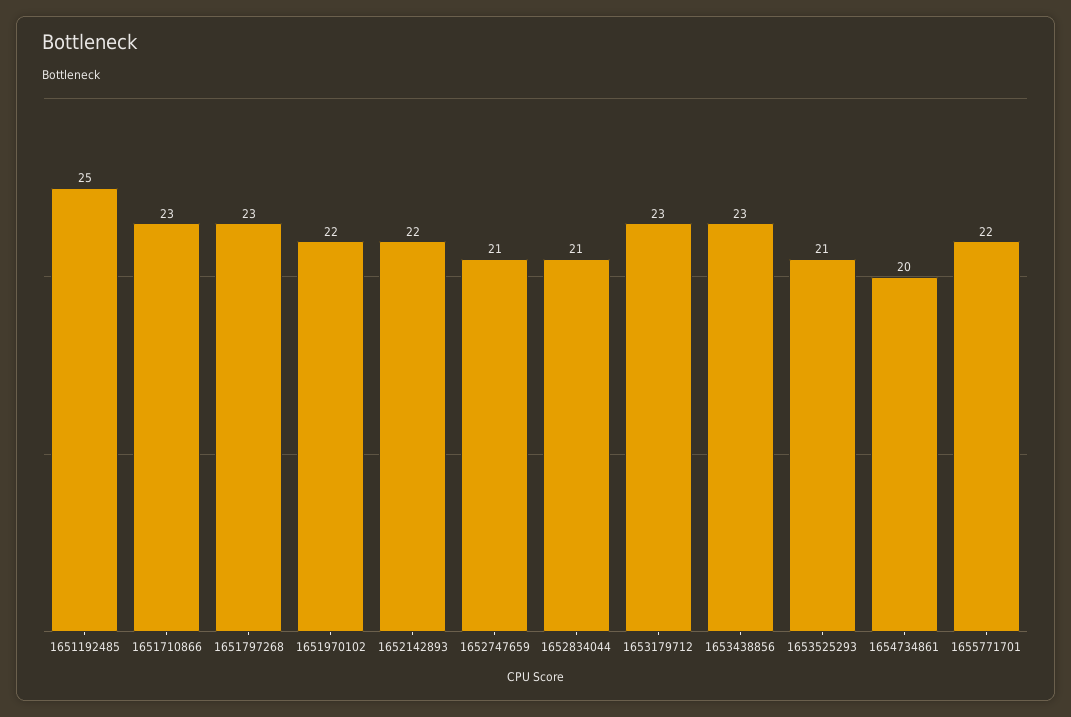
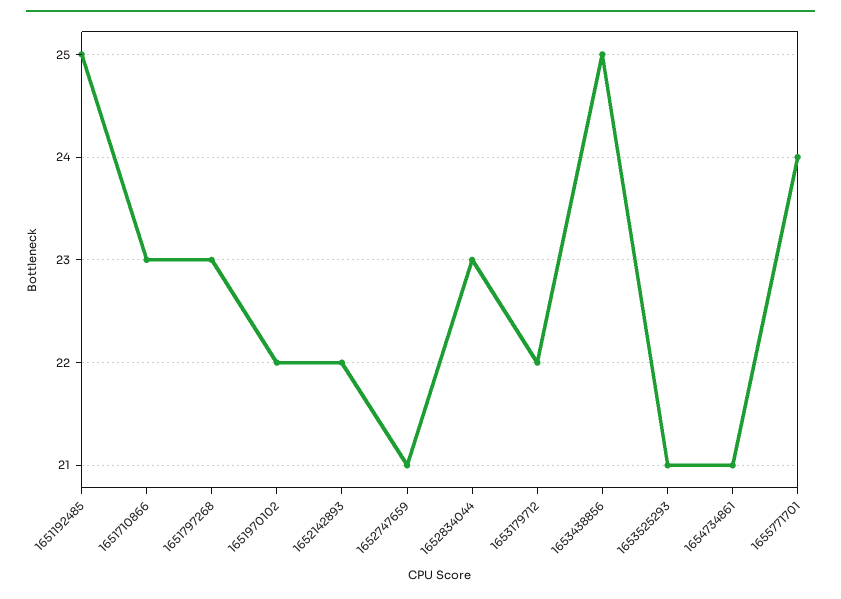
1652834044: 21 -> 23
1653179712: 23 -> 22
1653438856: 23 -> 25
1654734861: 20 -> 21
1655771701: 22 -> 24

